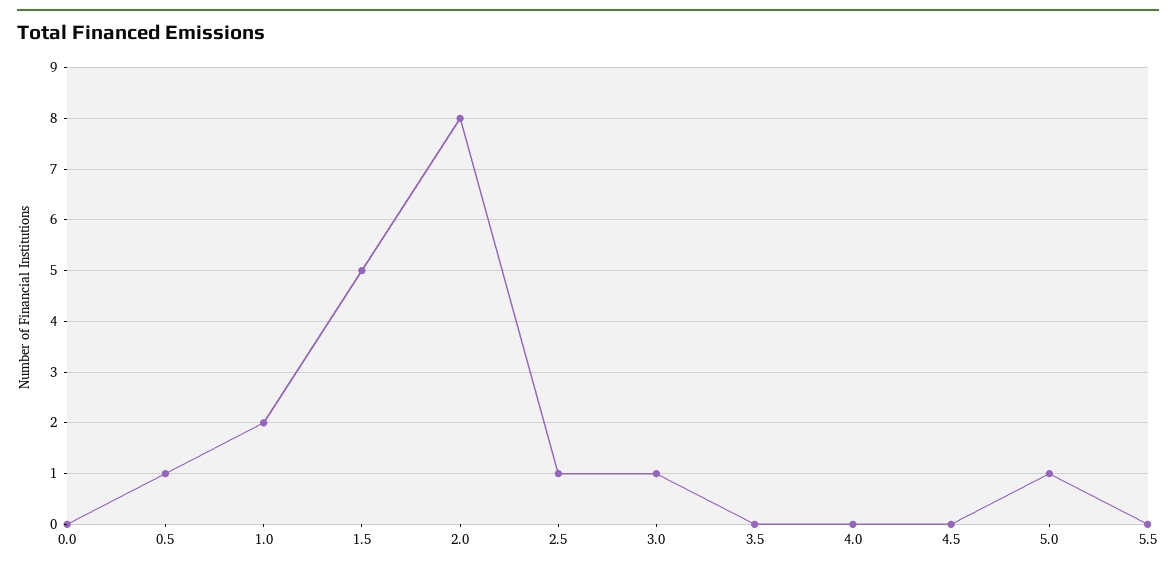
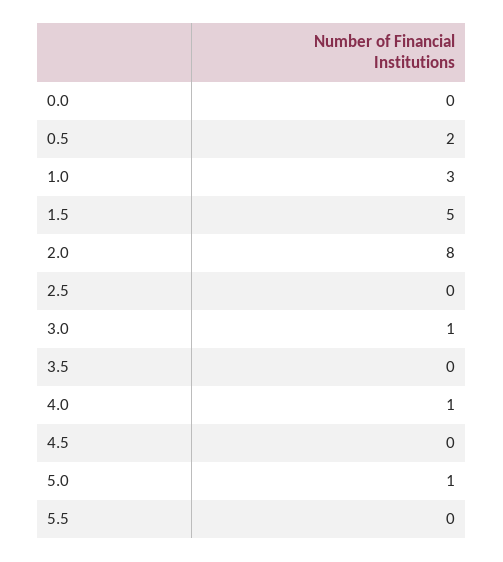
0.5: 1 -> 2
1.0: 2 -> 3
2.5: 1 -> 0
4.0: 0 -> 1

